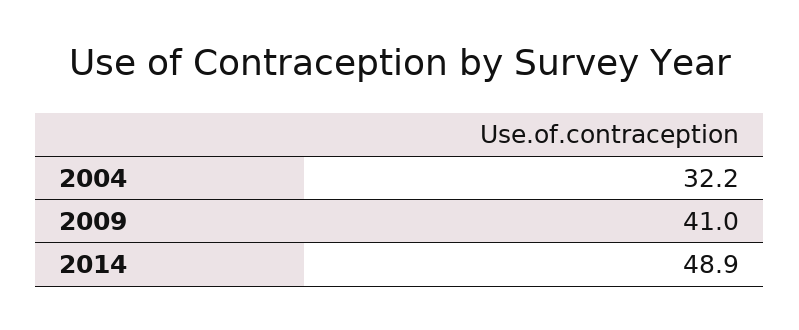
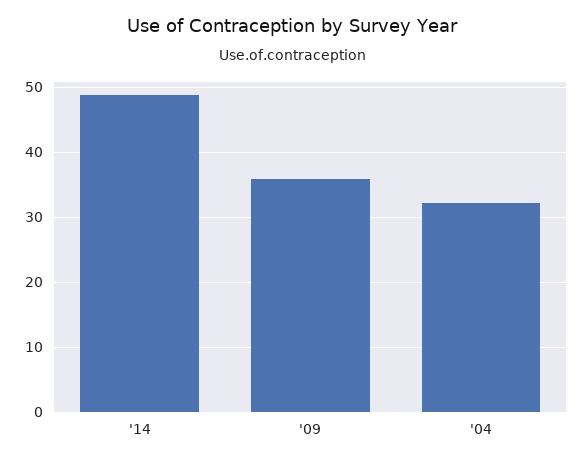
2009: 41 -> 36

